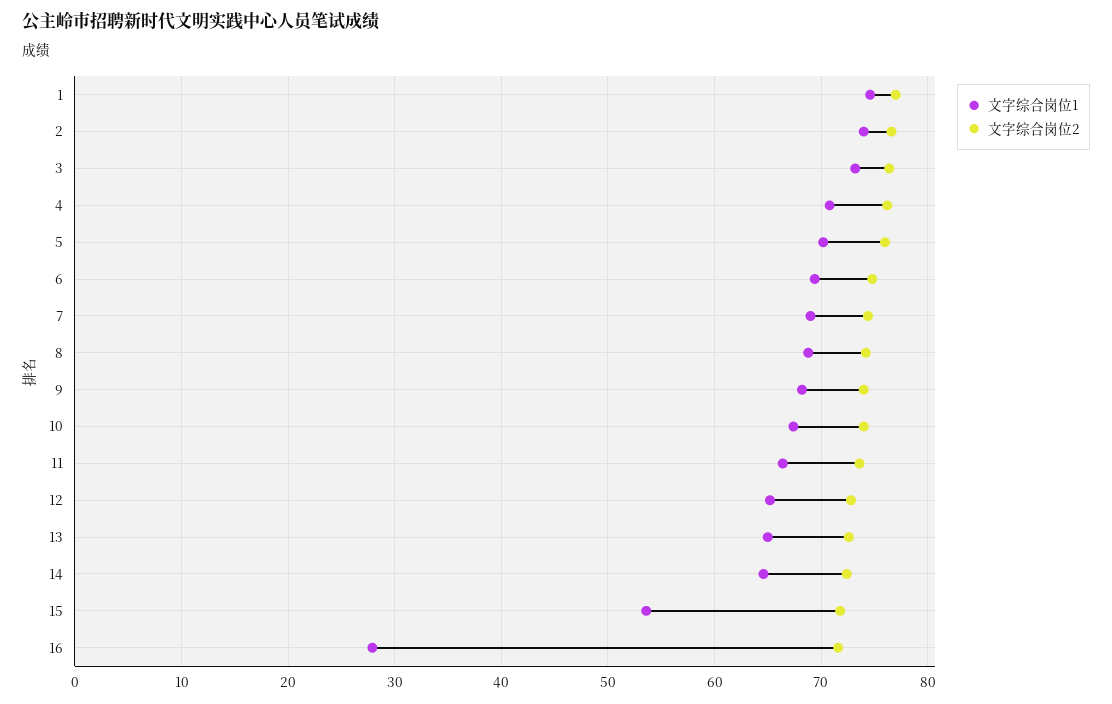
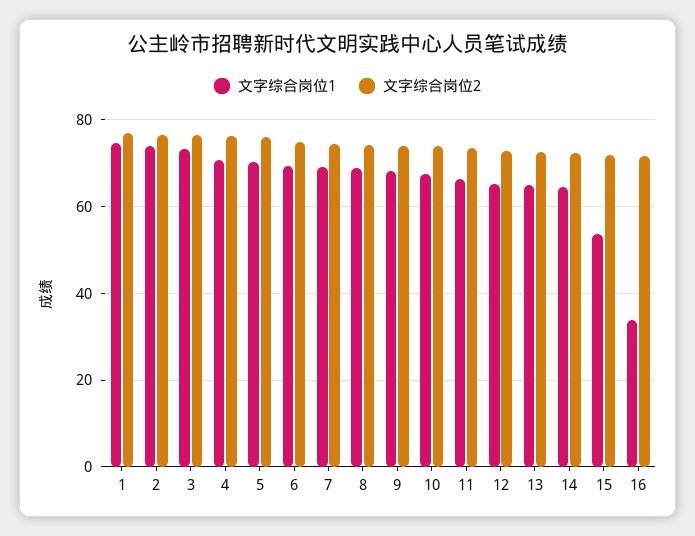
文字综合岗位1, 16: 28 -> 34

